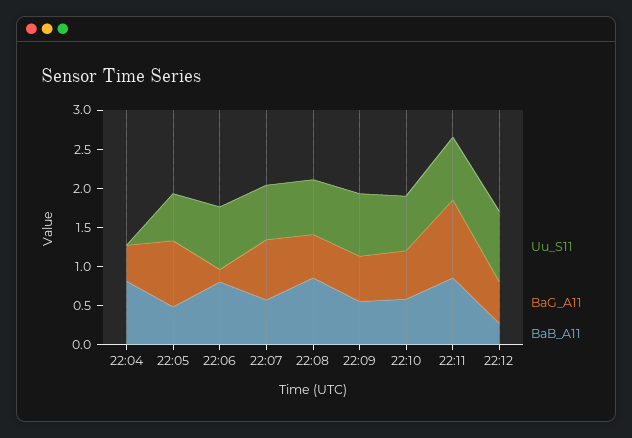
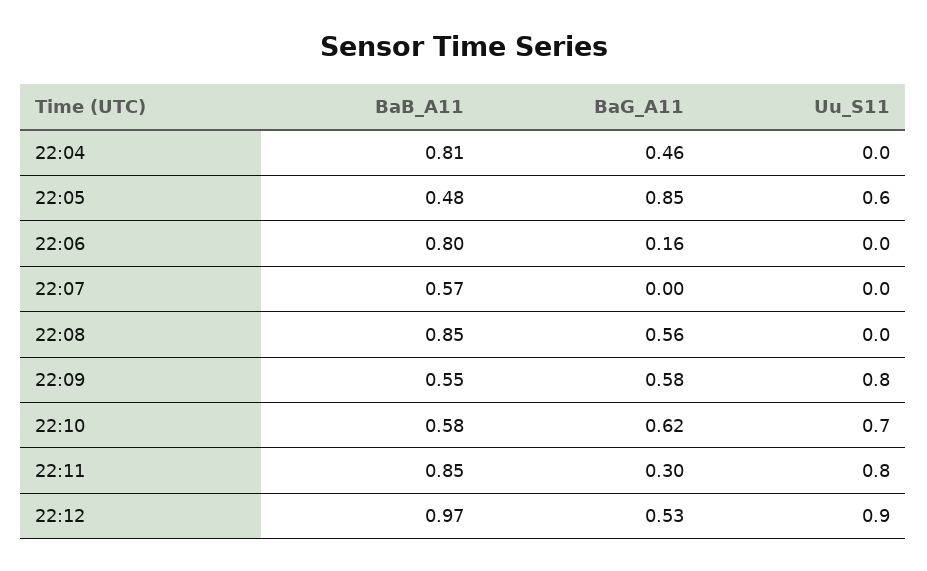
Uu_S11, 22:06: 0.75 -> 0
Uu_S11, 22:07: 0.75 -> 0
BaG_A11, 22:07: 0.75 -> 0
Uu_S11, 22:08: 0.75 -> 0
BaG_A11, 22:11: 1 -> 0.3
BaB_A11, 22:12: 0.25 -> 0.97

